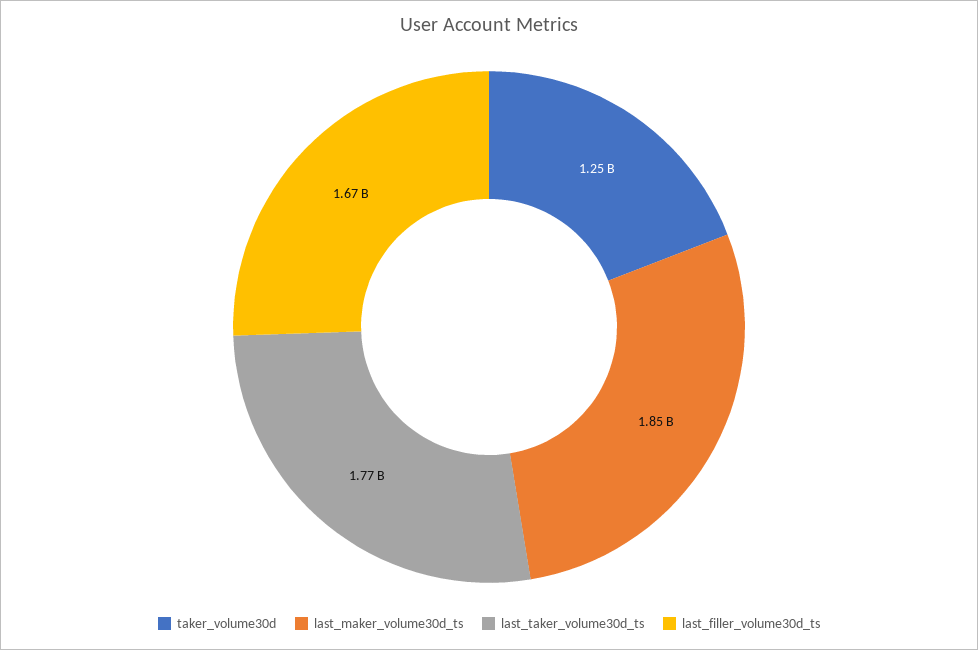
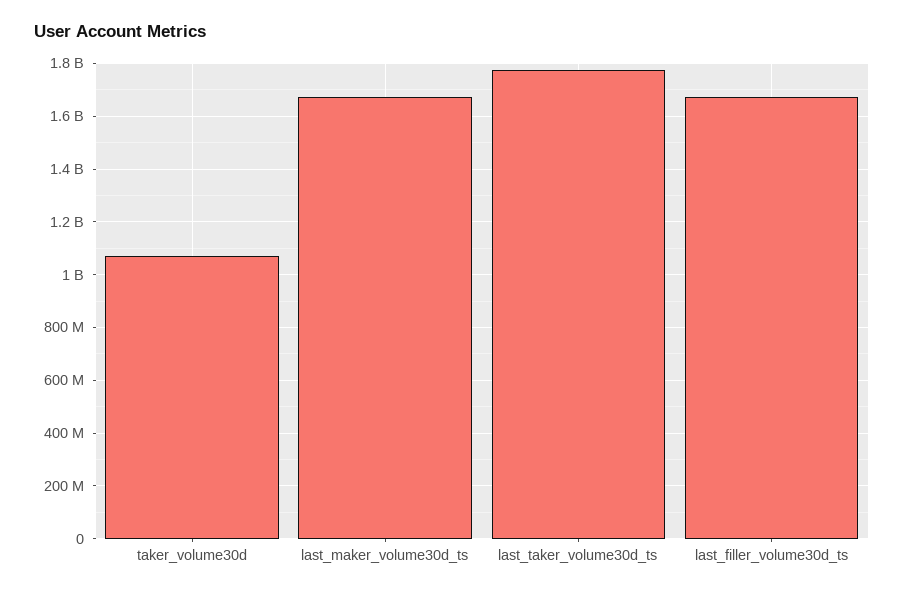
taker_volume30d: 1250000000 -> 1075000000
last_maker_volume30d_ts: 1850000000 -> 1675000000

